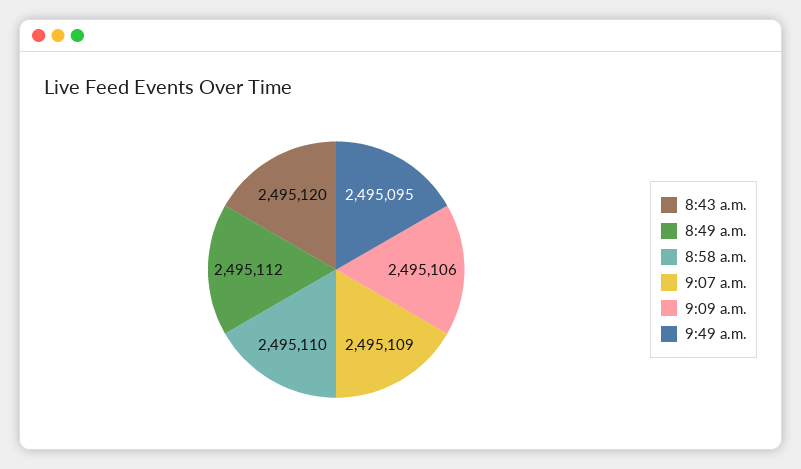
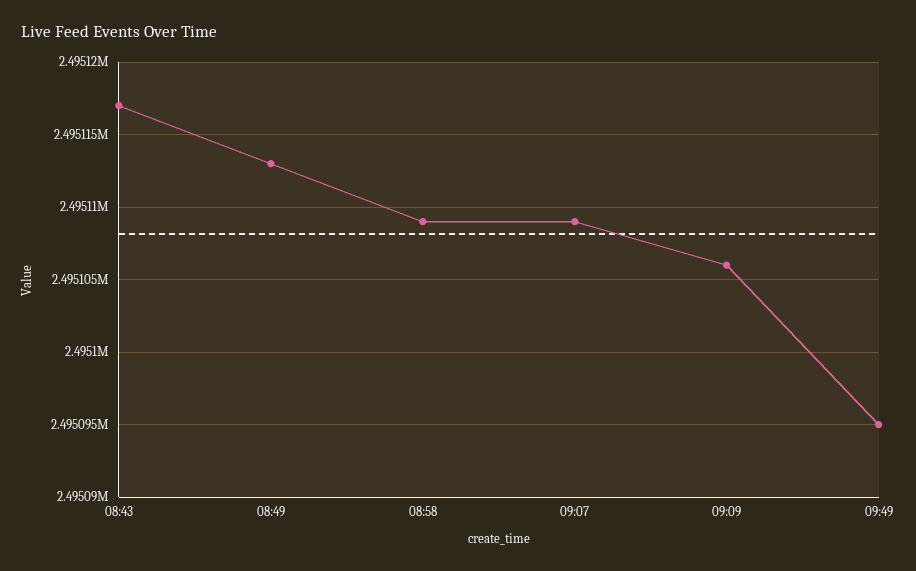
8:43 a.m.: 2495120 -> 2495117
8:49 a.m.: 2495112 -> 2495113
8:58 a.m.: 2495110 -> 2495109

